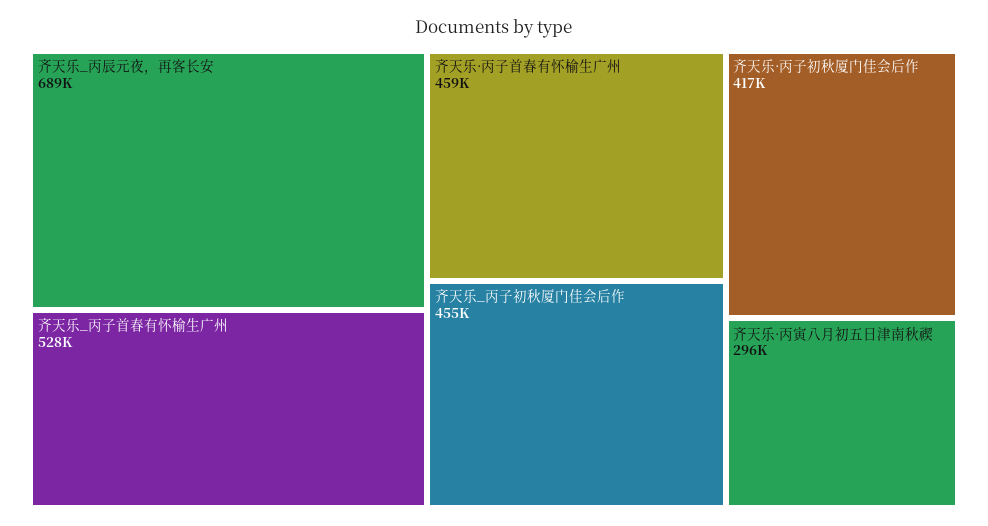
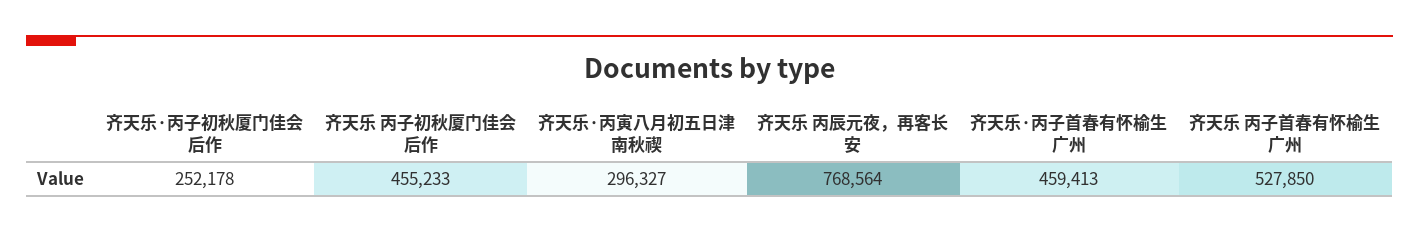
齐天乐_丙辰元夜，再客长安: 689000 -> 768564
齐天乐·丙子初秋厦门佳会后作: 417000 -> 252178

